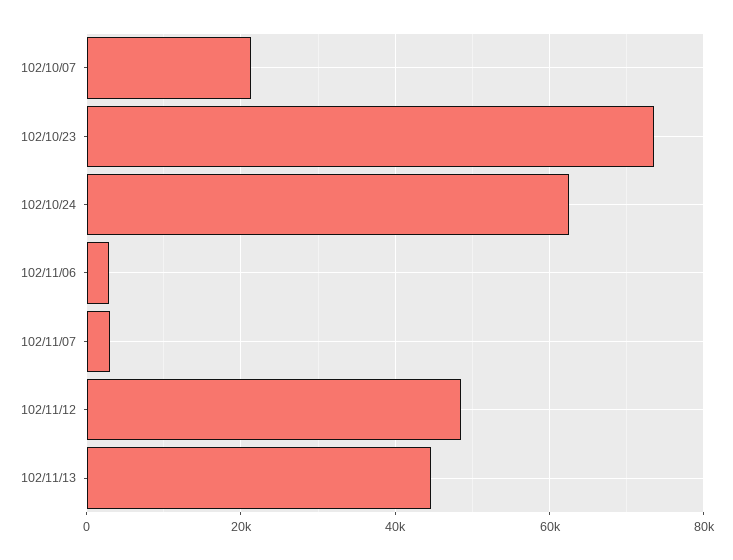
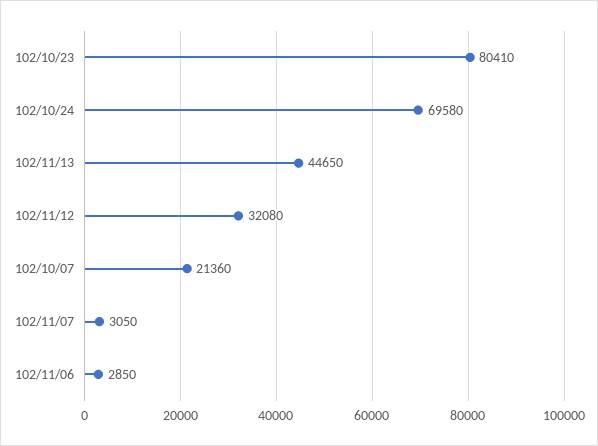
102/10/23: 74000 -> 80410
102/10/24: 62000 -> 69580
102/11/12: 48000 -> 32080

